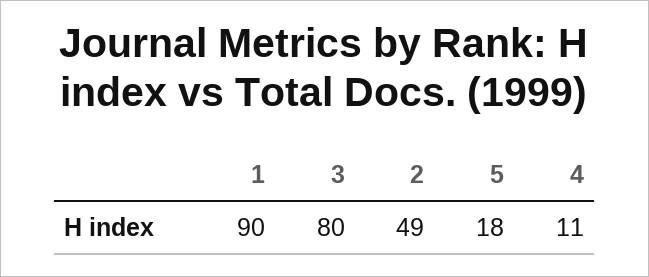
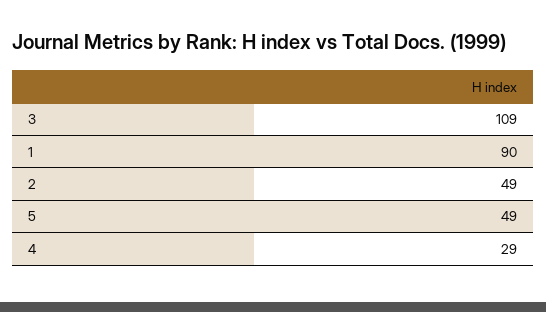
3: 80 -> 109
5: 18 -> 49
4: 11 -> 29

